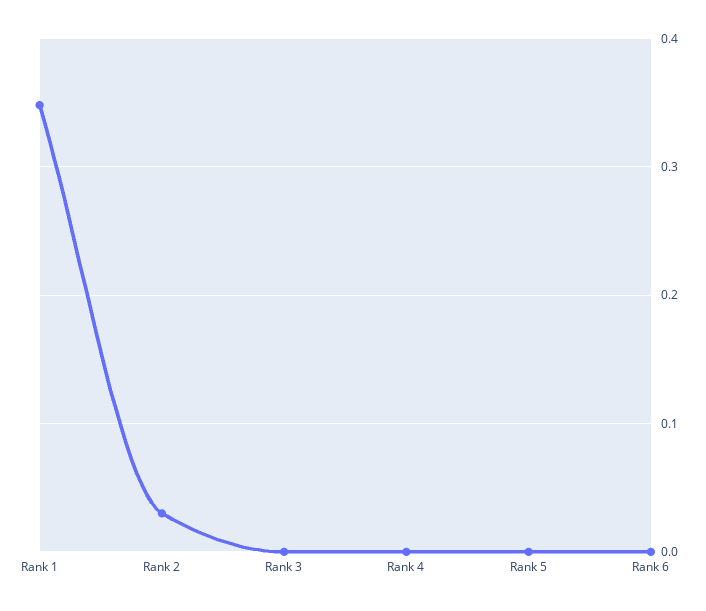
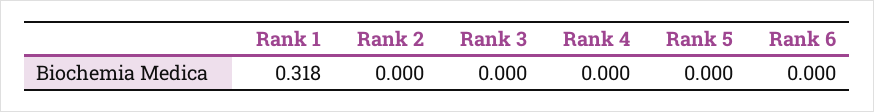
Rank 1: 0.35 -> 0.318
Rank 2: 0.03 -> 0

